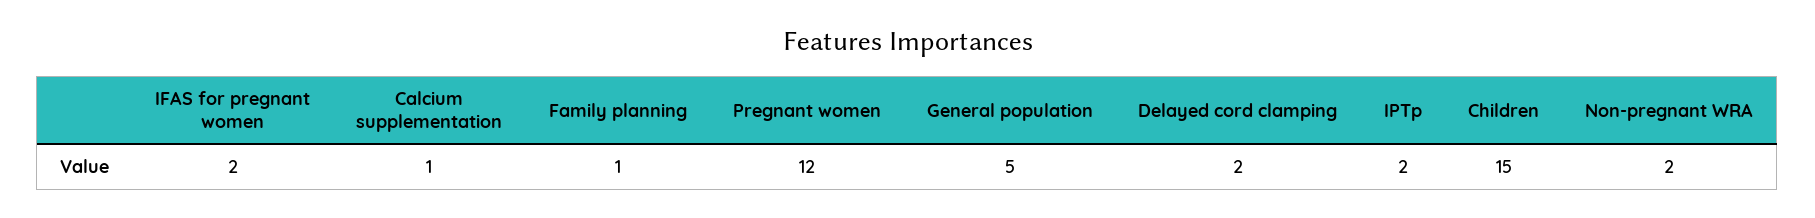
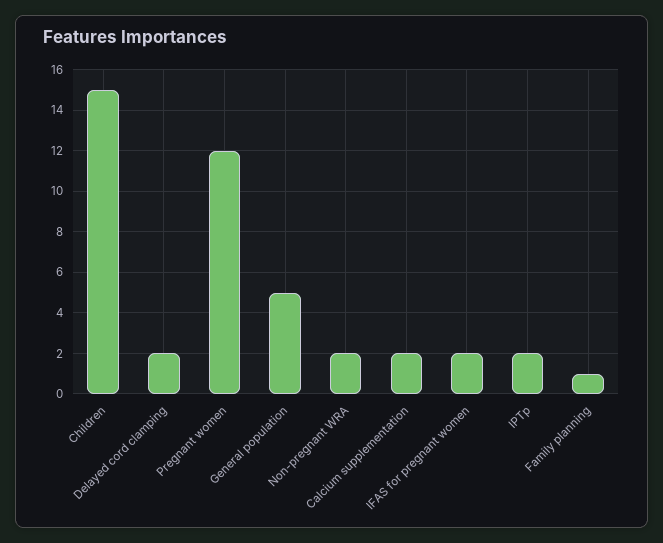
Calcium supplementation: 1 -> 2

